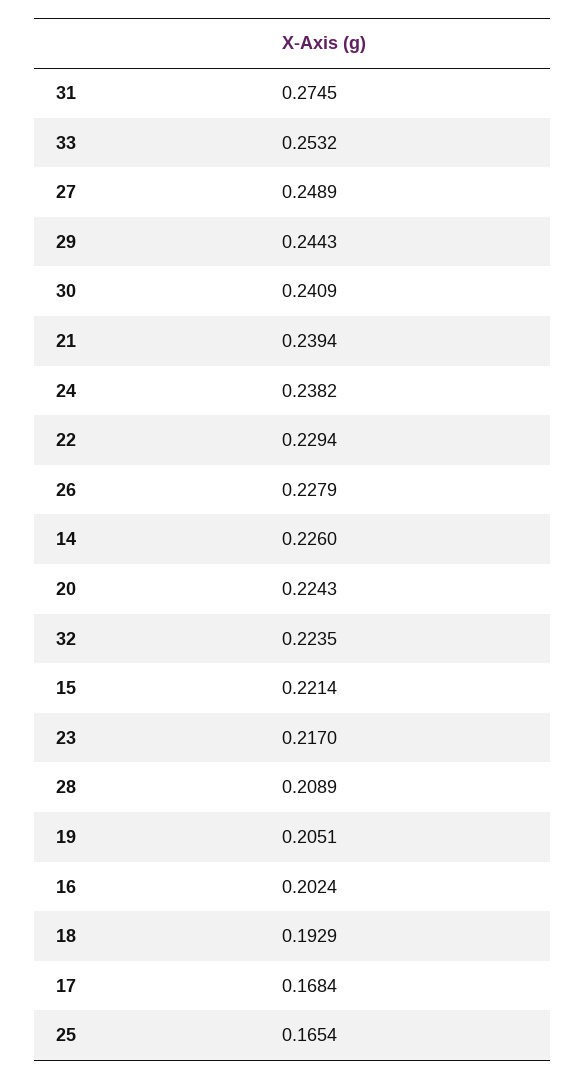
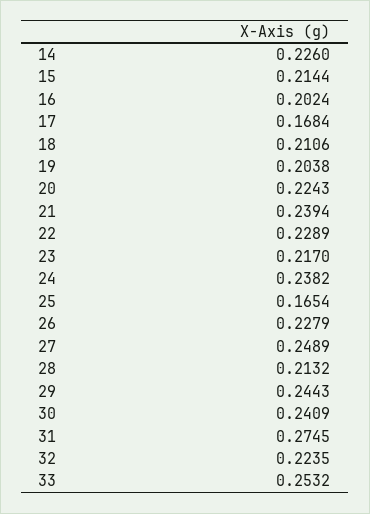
22: 0.2294 -> 0.2289
15: 0.2214 -> 0.2144
28: 0.2089 -> 0.2132
19: 0.2051 -> 0.2038
18: 0.1929 -> 0.2106

